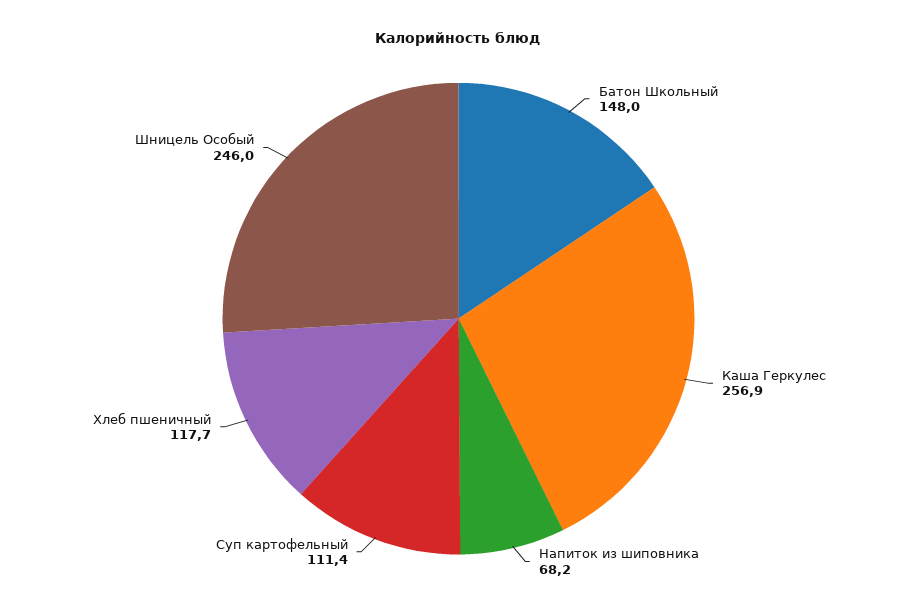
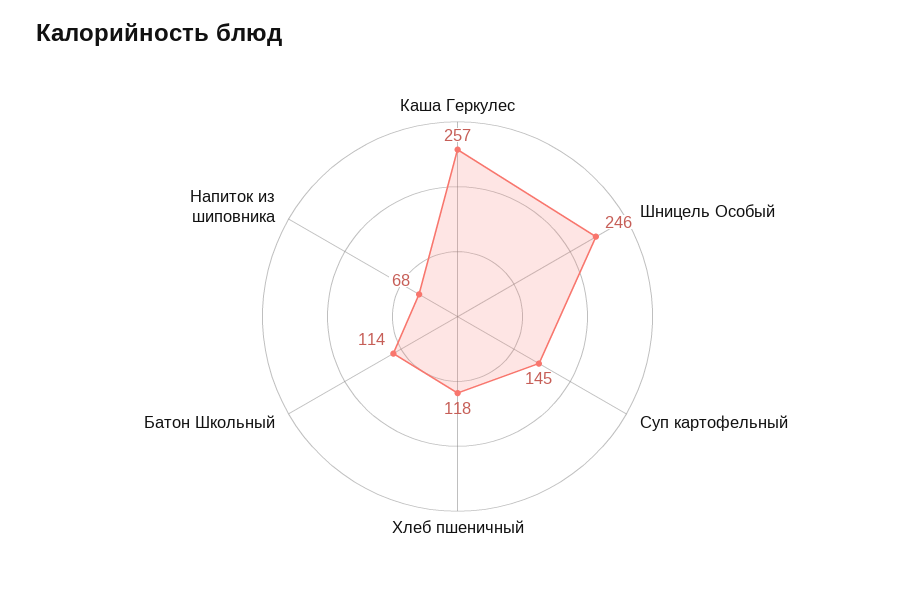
Батон Школьный: 148 -> 114
Суп картофельный: 111.4 -> 145

